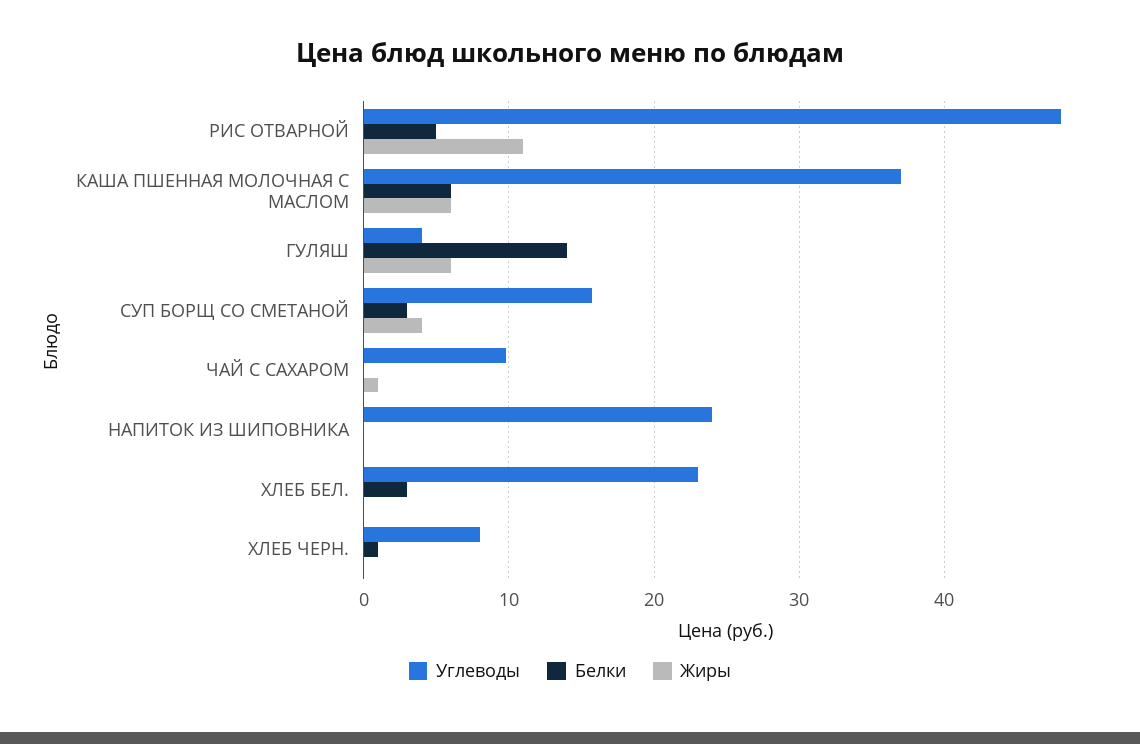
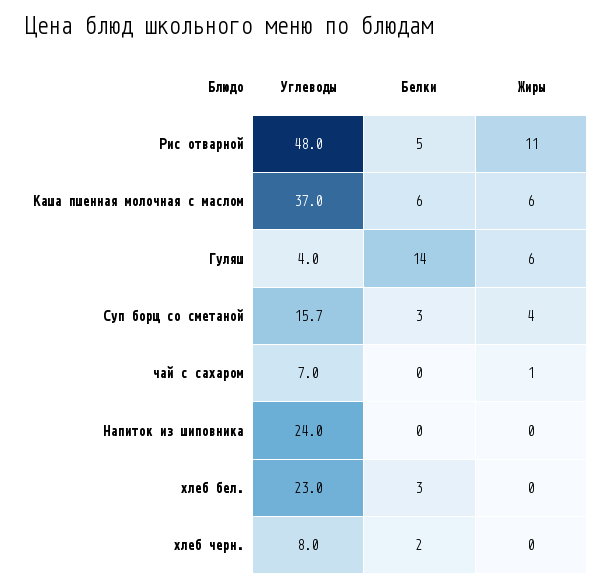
Углеводы, ЧАЙ С САХАРОМ: 10 -> 7
Белки, ХЛЕБ ЧЕРН.: 1 -> 2

